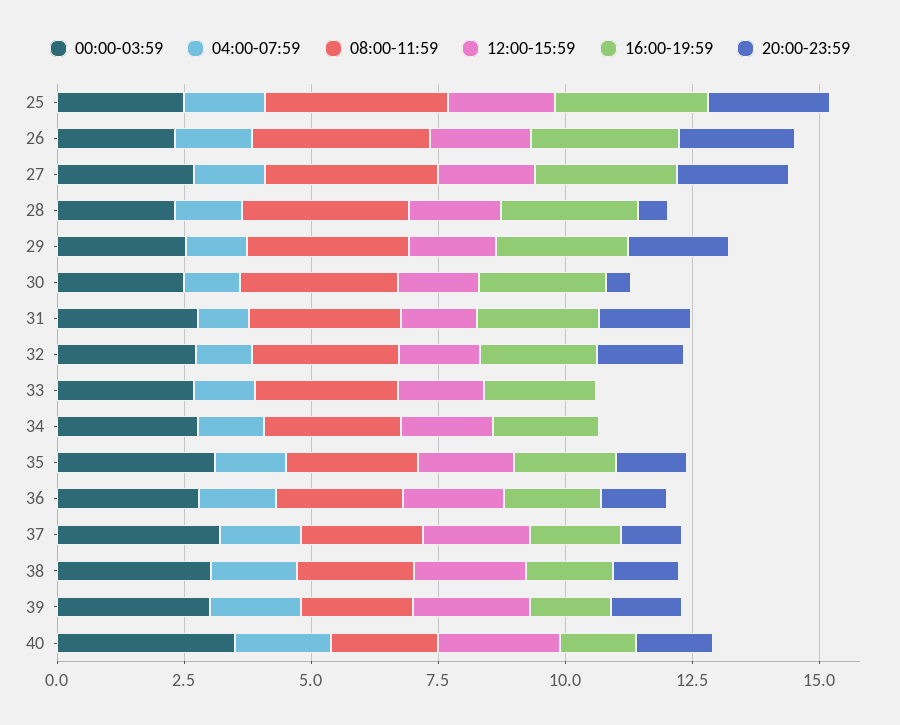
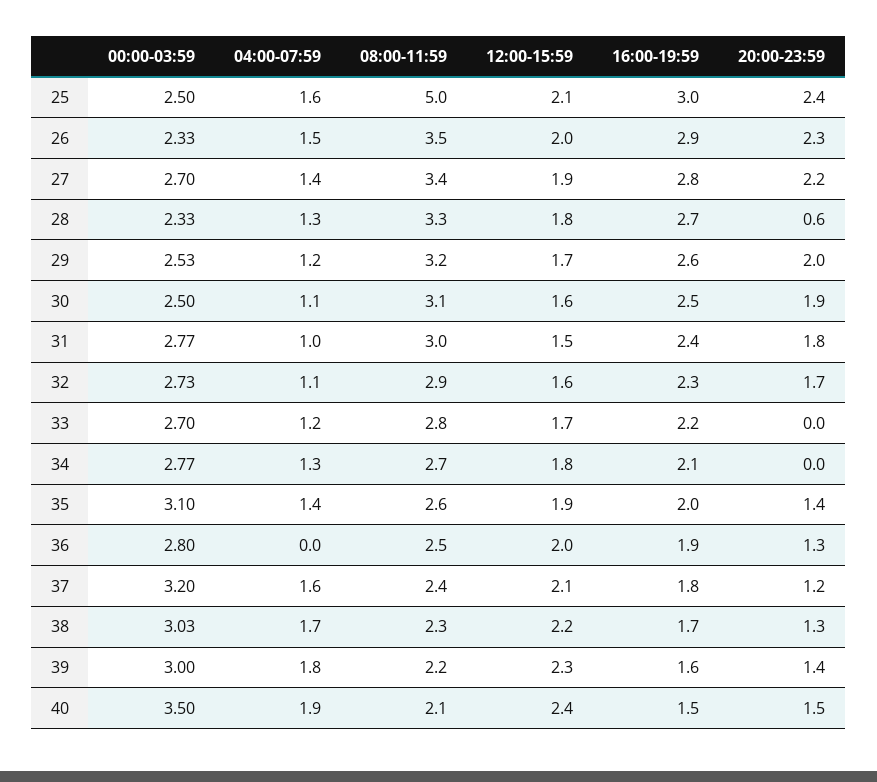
08:00-11:59, 25: 3.5 -> 5
20:00-23:59, 30: 0.5 -> 1.9
04:00-07:59, 36: 1.5 -> 0

